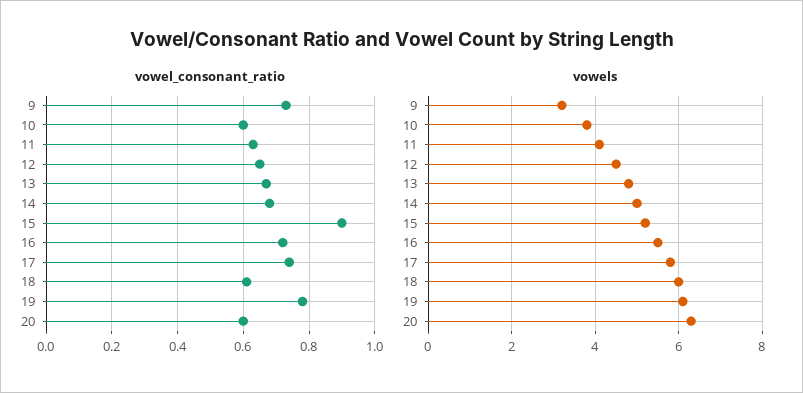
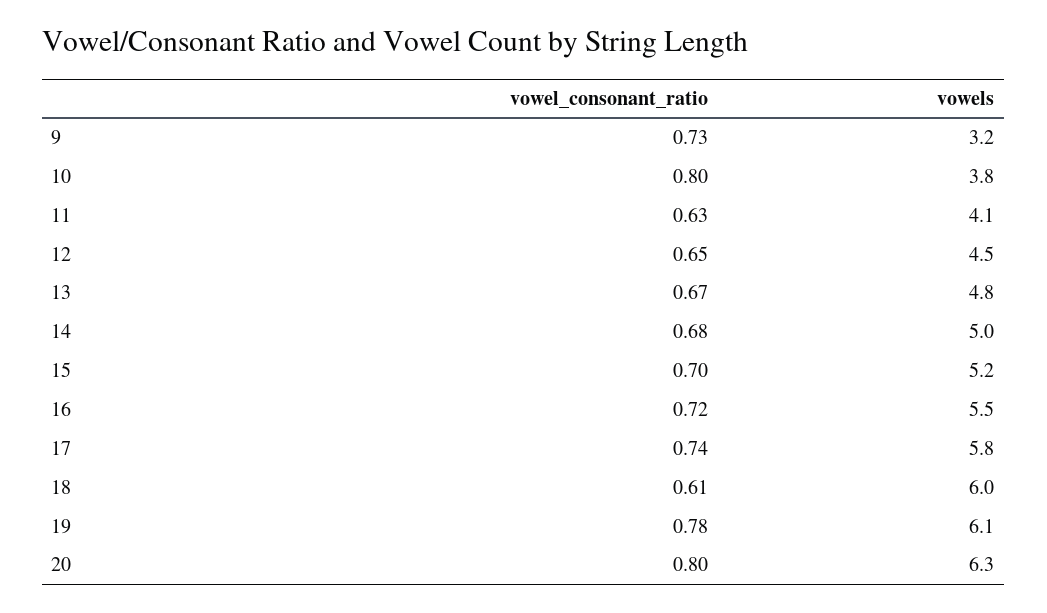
vowel_consonant_ratio, 10: 0.6 -> 0.8
vowel_consonant_ratio, 15: 0.9 -> 0.7
vowel_consonant_ratio, 20: 0.6 -> 0.8

